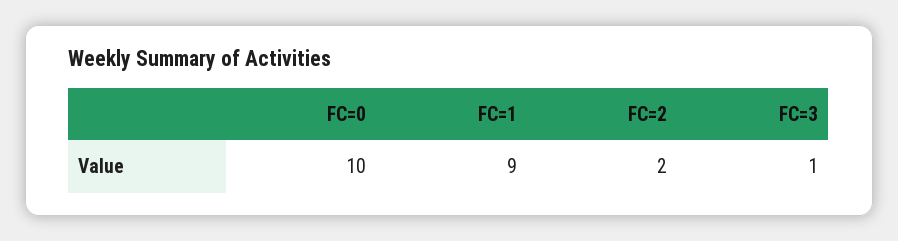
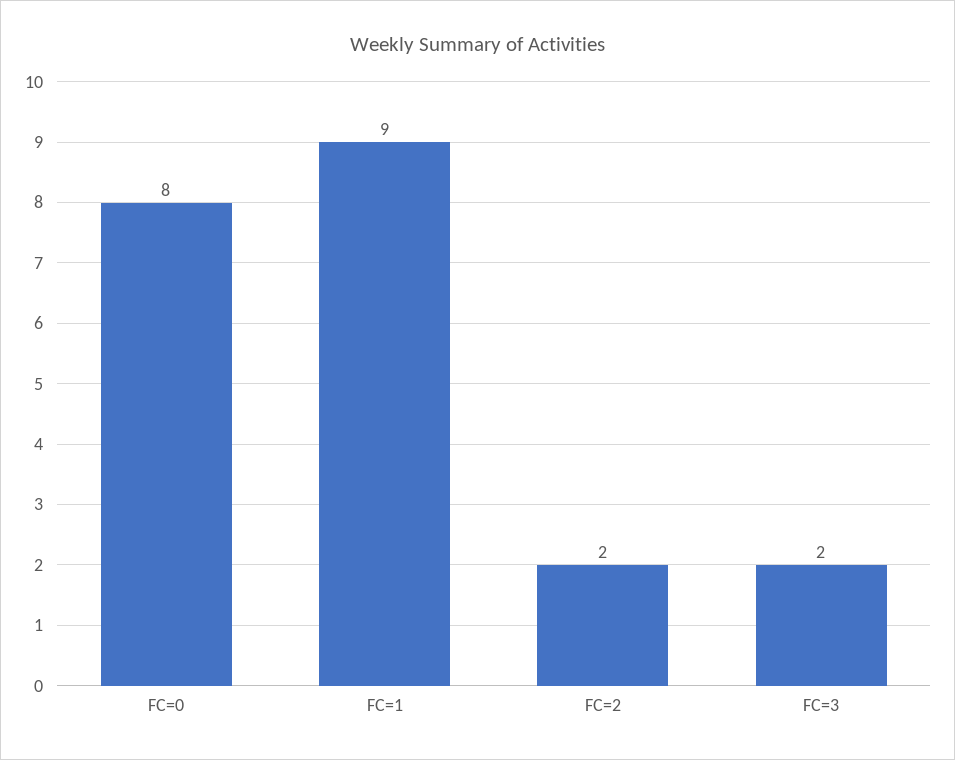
FC=0: 10 -> 8
FC=3: 1 -> 2

